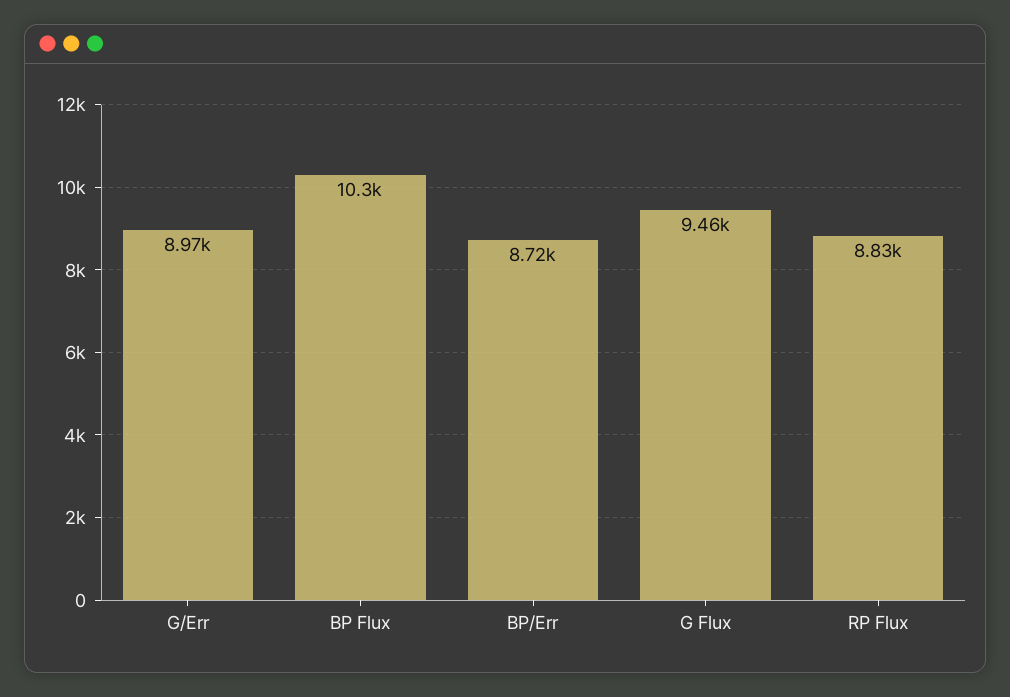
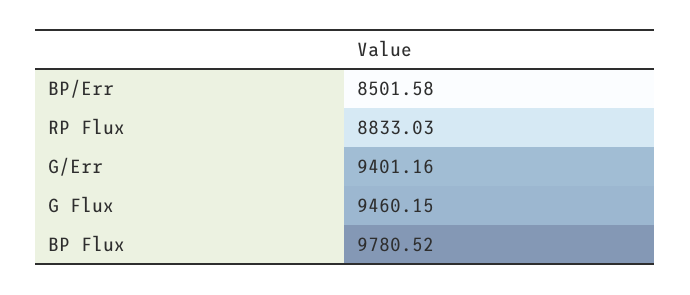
G/Err: 8970 -> 9401.16
BP Flux: 10300 -> 9780.52
BP/Err: 8720 -> 8501.58

